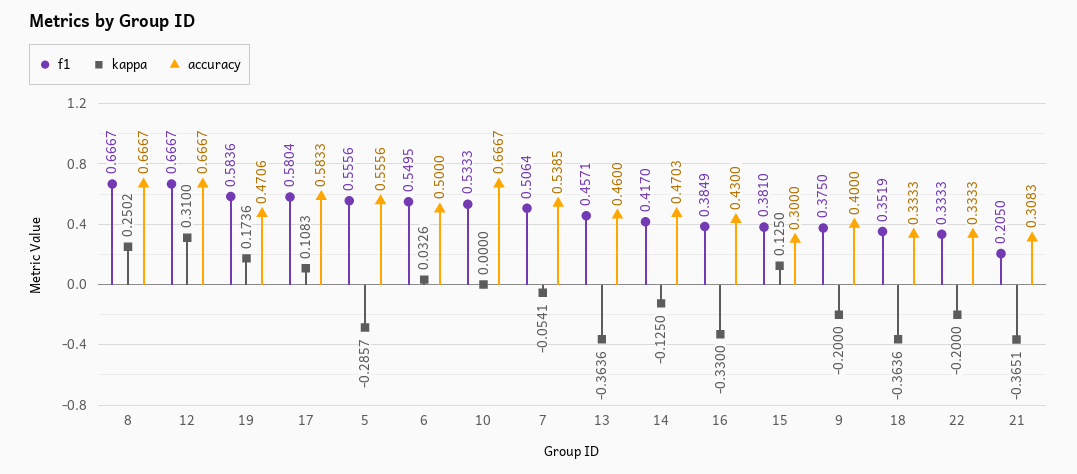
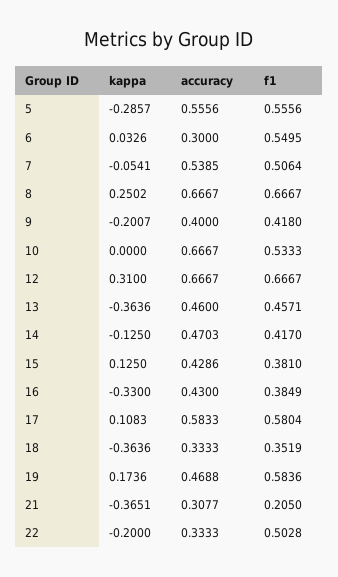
accuracy, 19: 0.4706 -> 0.4688
accuracy, 6: 0.5 -> 0.3
accuracy, 15: 0.3 -> 0.4286
f1, 9: 0.375 -> 0.418
kappa, 9: -0.2 -> -0.2007
f1, 22: 0.3333 -> 0.5028
accuracy, 21: 0.3083 -> 0.3077

